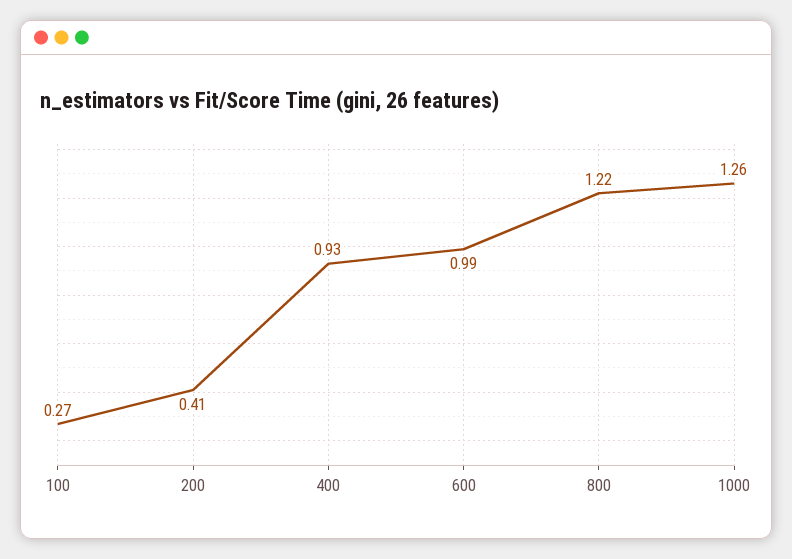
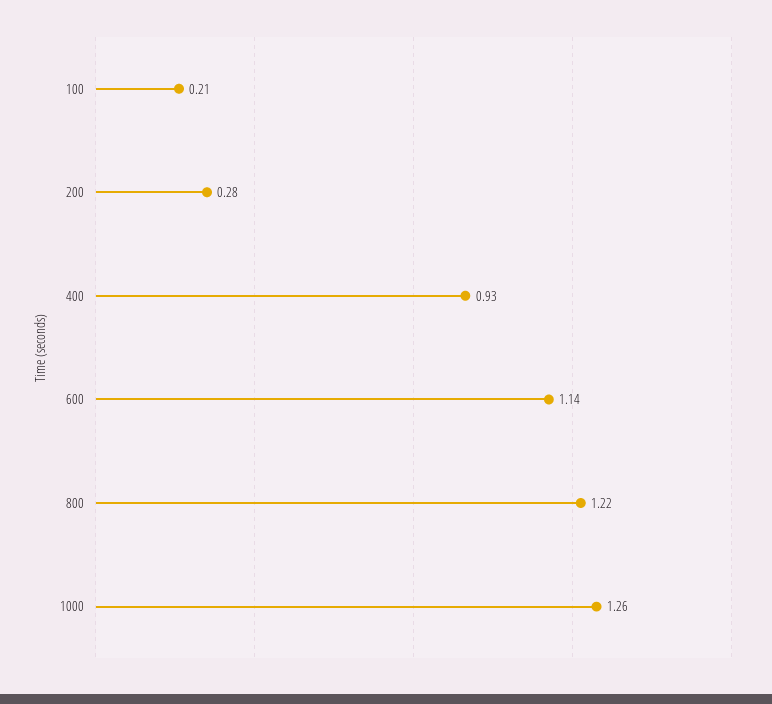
100: 0.27 -> 0.21
200: 0.41 -> 0.28
600: 0.99 -> 1.14

